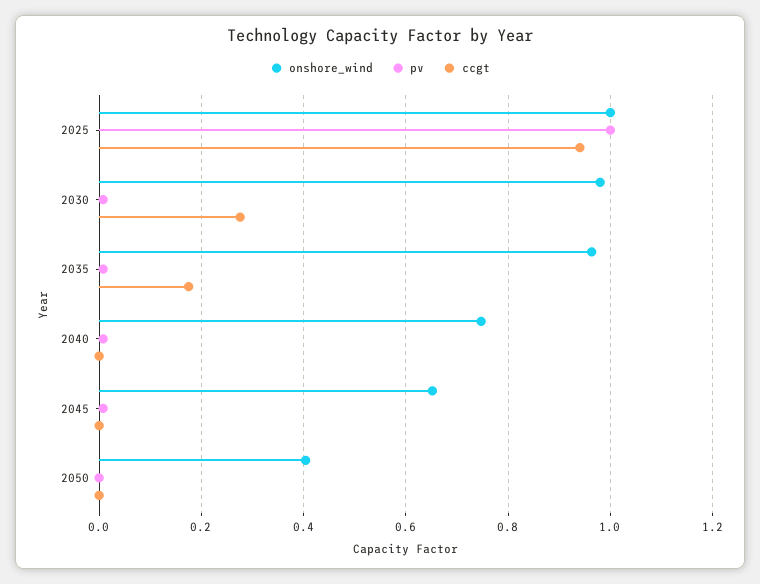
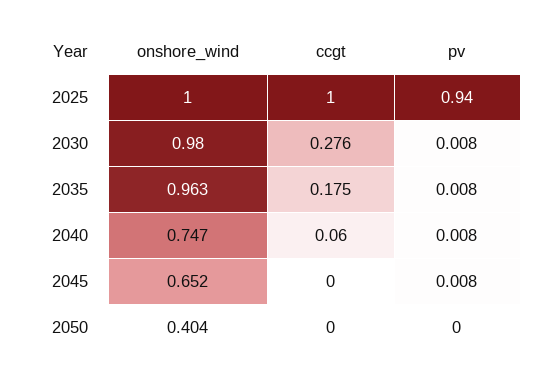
pv, 2025: 1 -> 0.94
ccgt, 2025: 0.94 -> 1
ccgt, 2040: 0 -> 0.06

